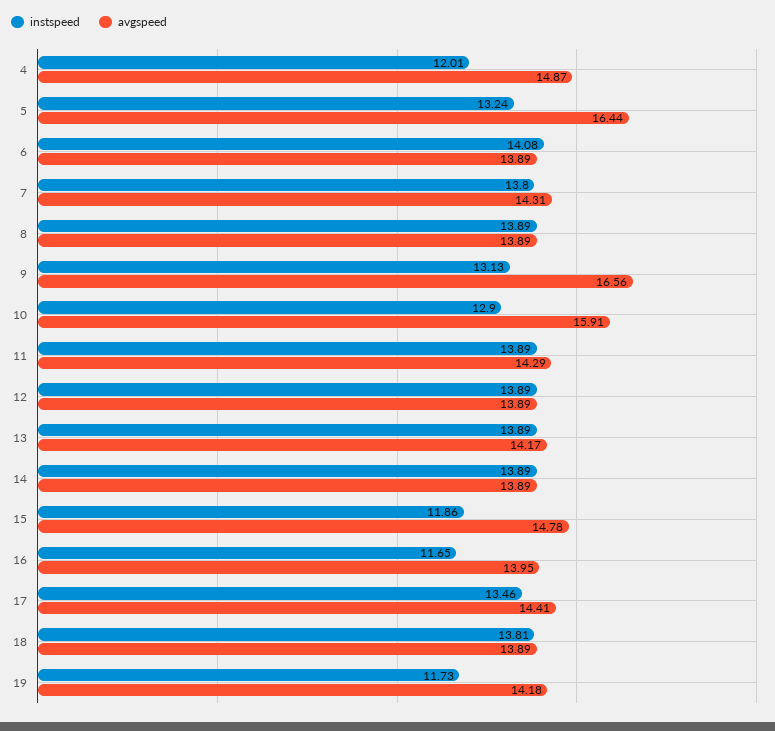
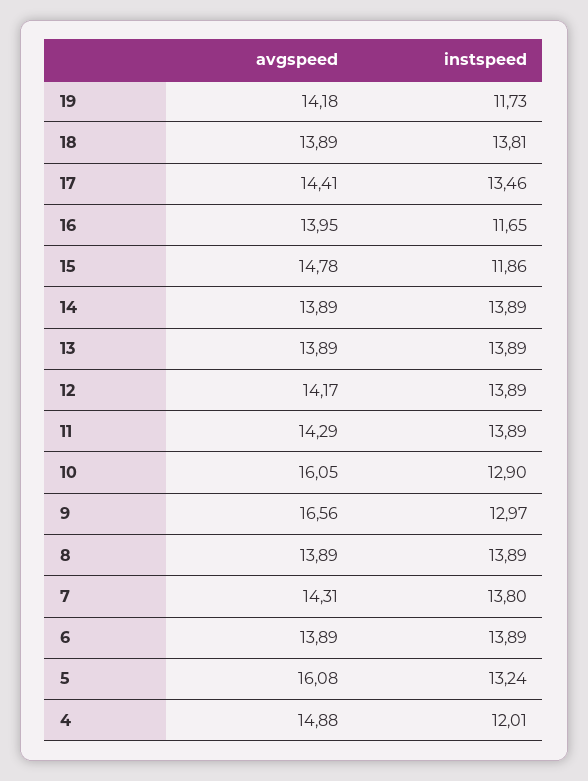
avgspeed, 4: 14.87 -> 14.88
avgspeed, 5: 16.44 -> 16.08
instspeed, 6: 14.08 -> 13.89
instspeed, 9: 13.13 -> 12.97
avgspeed, 10: 15.91 -> 16.05
avgspeed, 12: 13.89 -> 14.17
avgspeed, 13: 14.17 -> 13.89

